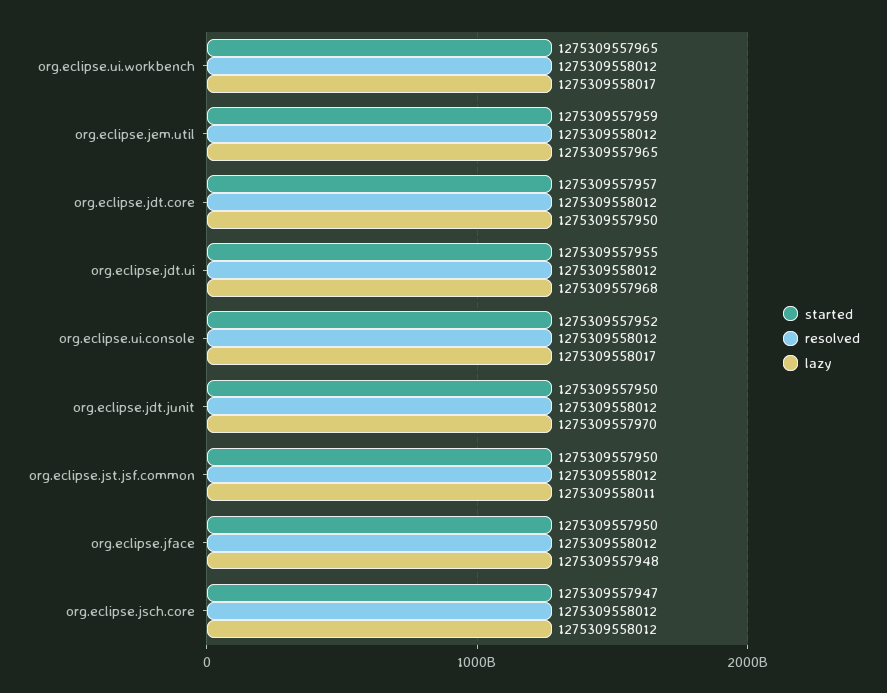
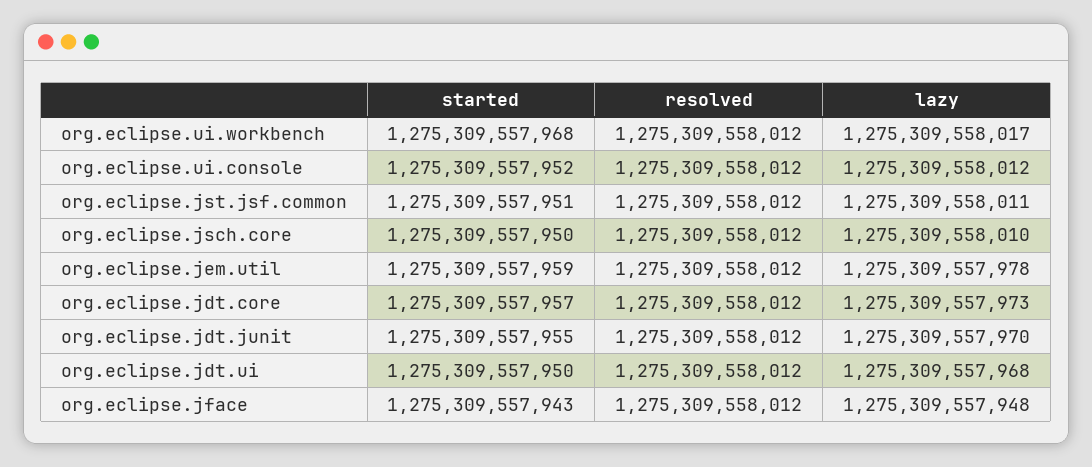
started, org.eclipse.ui.workbench: 1275309557965 -> 1275309557968
lazy, org.eclipse.jem.util: 1275309557965 -> 1275309557978
lazy, org.eclipse.jdt.core: 1275309557950 -> 1275309557973
started, org.eclipse.jdt.ui: 1275309557955 -> 1275309557950
lazy, org.eclipse.ui.console: 1275309558017 -> 1275309558012
started, org.eclipse.jdt.junit: 1275309557950 -> 1275309557955
started, org.eclipse.jst.jsf.common: 1275309557950 -> 1275309557951
started, org.eclipse.jface: 1275309557950 -> 1275309557943
started, org.eclipse.jsch.core: 1275309557947 -> 1275309557950
lazy, org.eclipse.jsch.core: 1275309558012 -> 1275309558010

